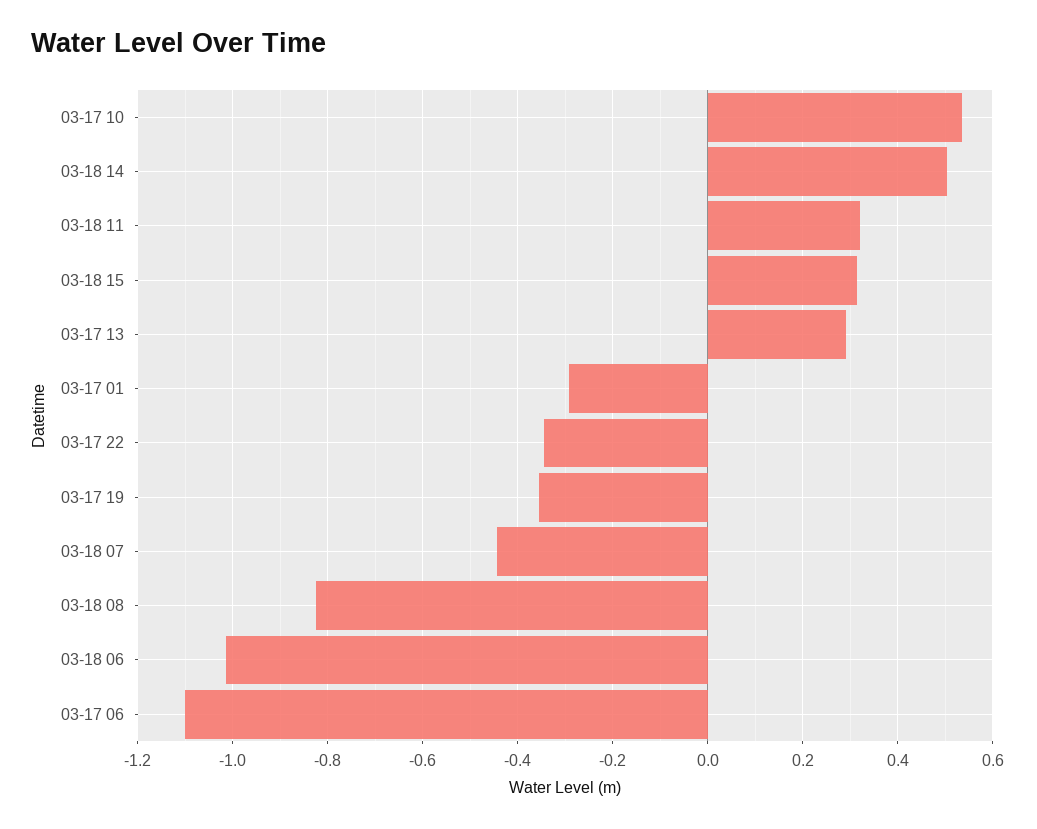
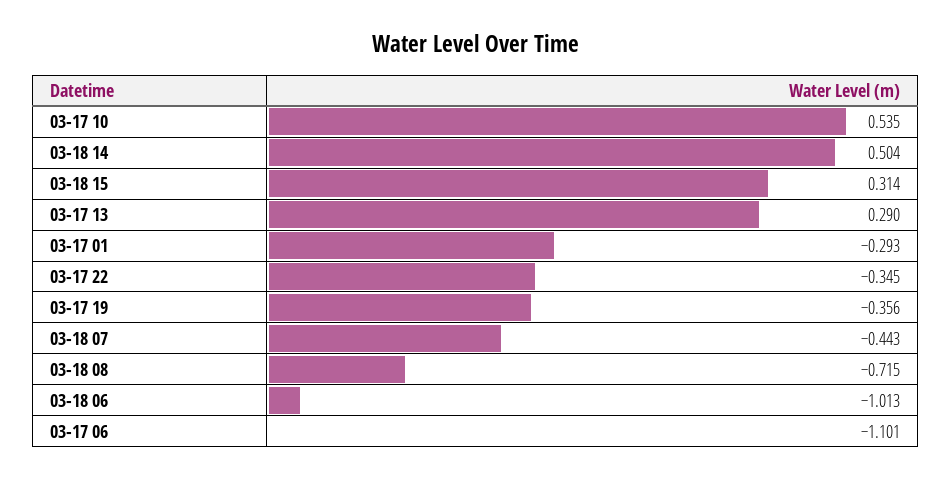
03-18 11: 0.32 -> none
03-18 08: -0.82 -> -0.715

